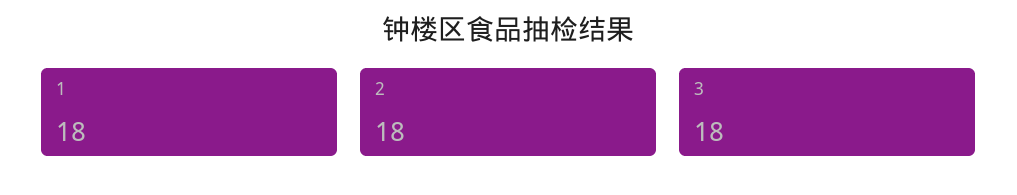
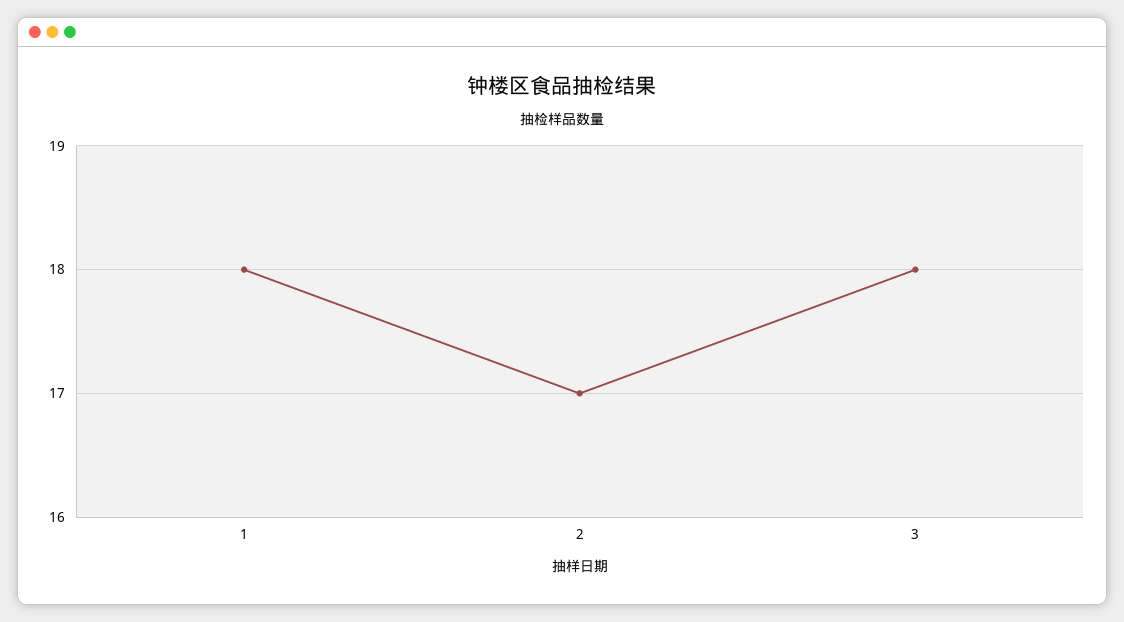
2: 18 -> 17

